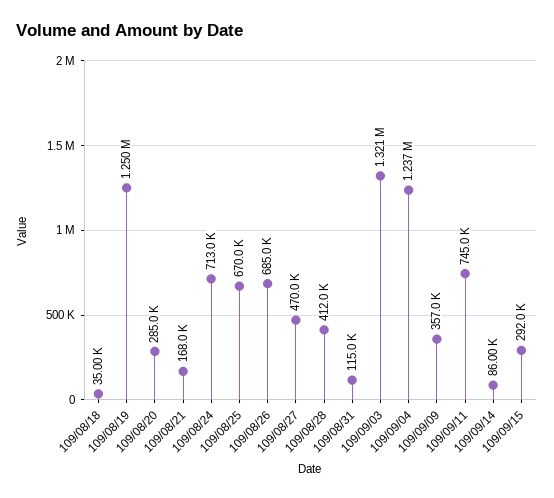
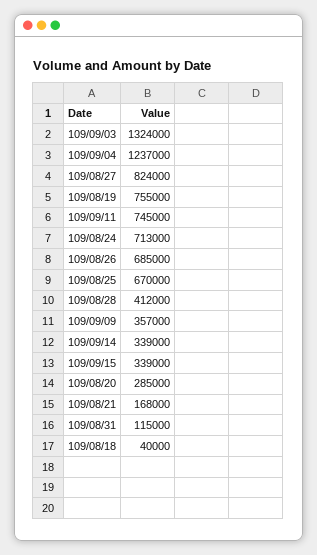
109/08/18: 35000 -> 40000
109/08/19: 1250000 -> 755000
109/08/27: 470000 -> 824000
109/09/03: 1321000 -> 1324000
109/09/14: 86000 -> 339000
109/09/15: 292000 -> 339000

